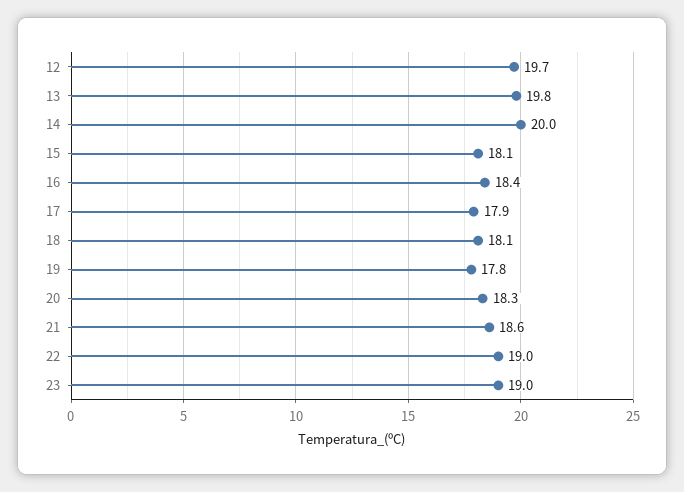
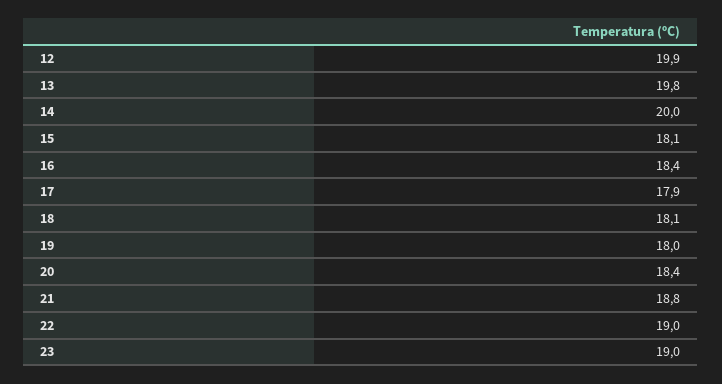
12: 19.7 -> 19.9
19: 17.8 -> 18
20: 18.3 -> 18.4
21: 18.6 -> 18.8

